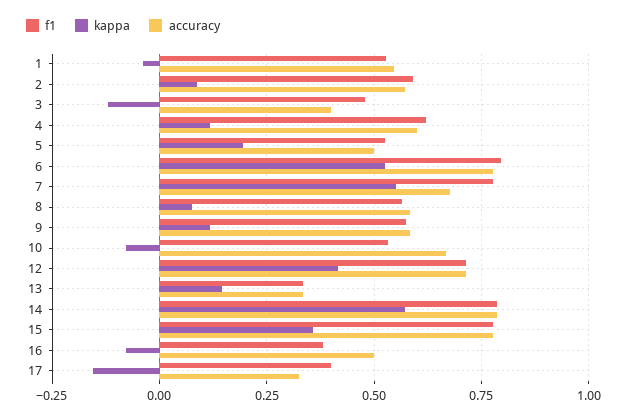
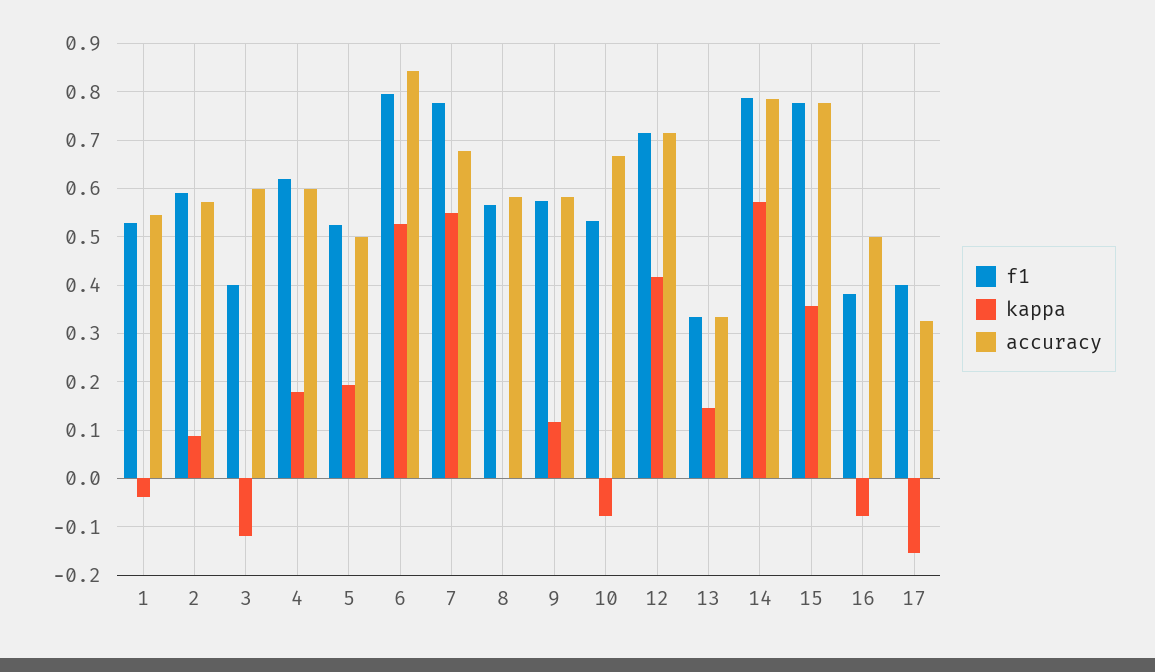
f1, 3: 0.475 -> 0.4
accuracy, 3: 0.4 -> 0.6
kappa, 4: 0.125 -> 0.18
accuracy, 6: 0.775 -> 0.84
kappa, 8: 0.075 -> 0

